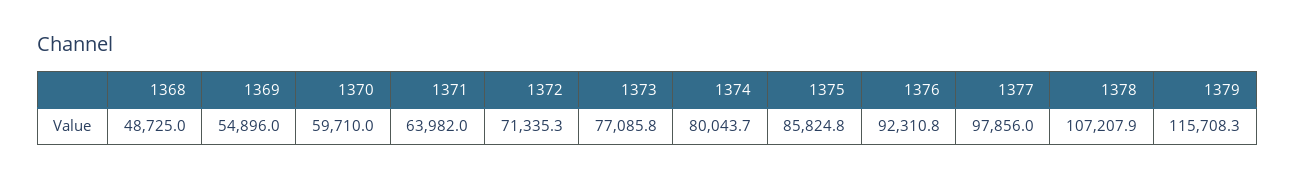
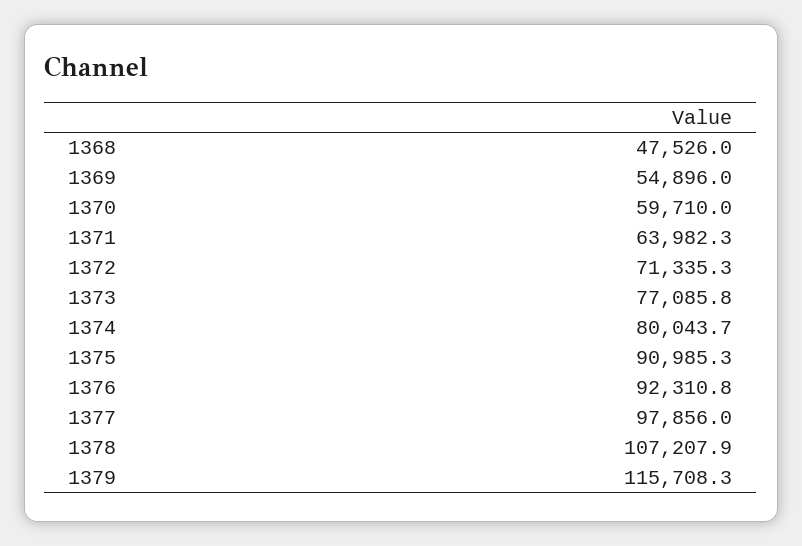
1368: 48725 -> 47526
1371: 63982 -> 63982.3
1375: 85824.8 -> 90985.3

